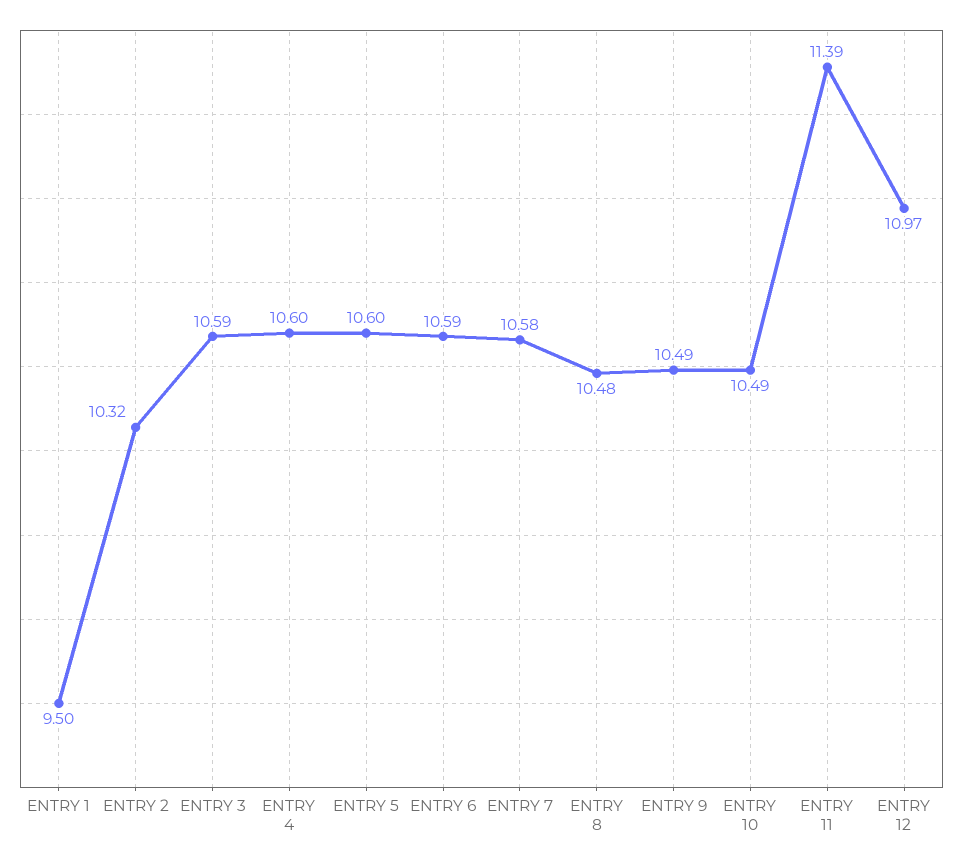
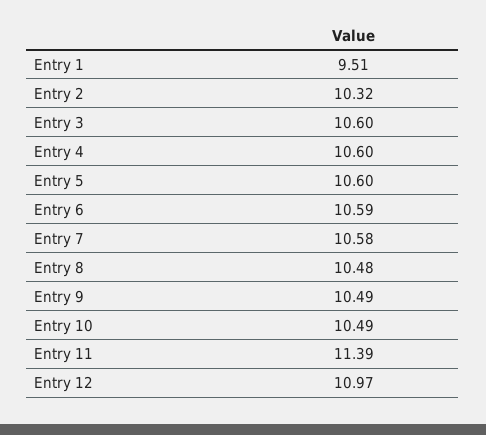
ENTRY 1: 9.5 -> 9.51
ENTRY 3: 10.59 -> 10.6

